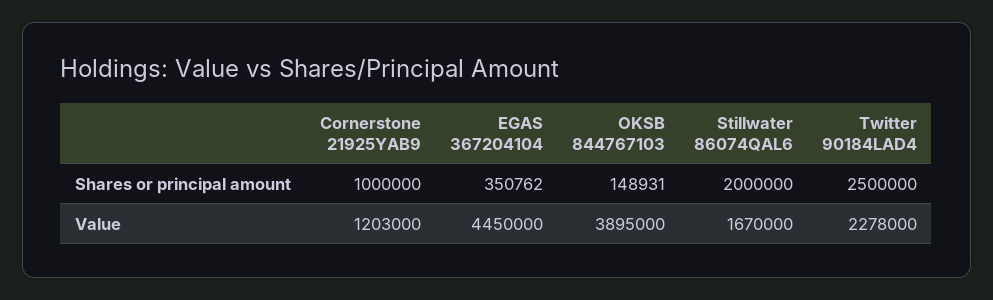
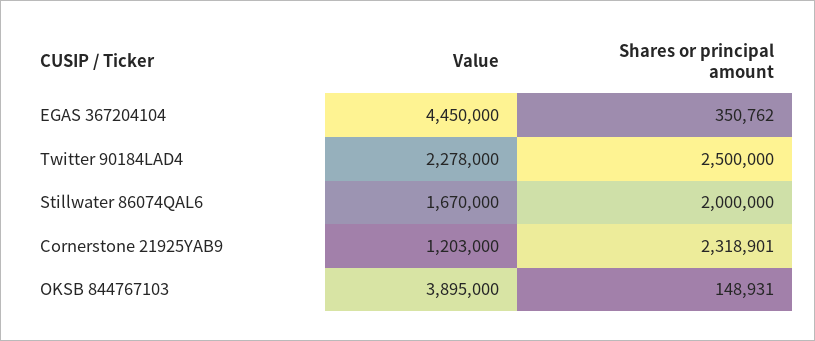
Cornerstone 21925YAB9, Shares or principal amount: 1000000 -> 2318901

